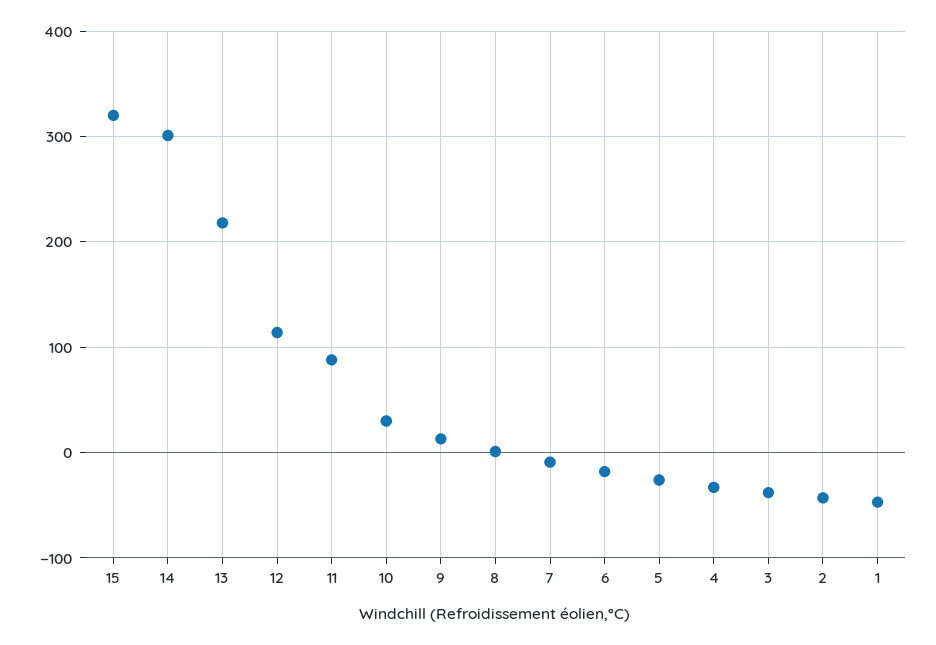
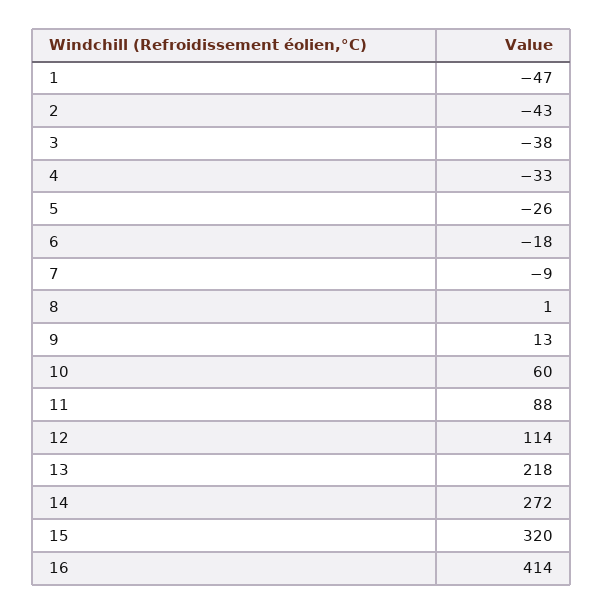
14: 300 -> 272
10: 30 -> 60
16: none -> 414

